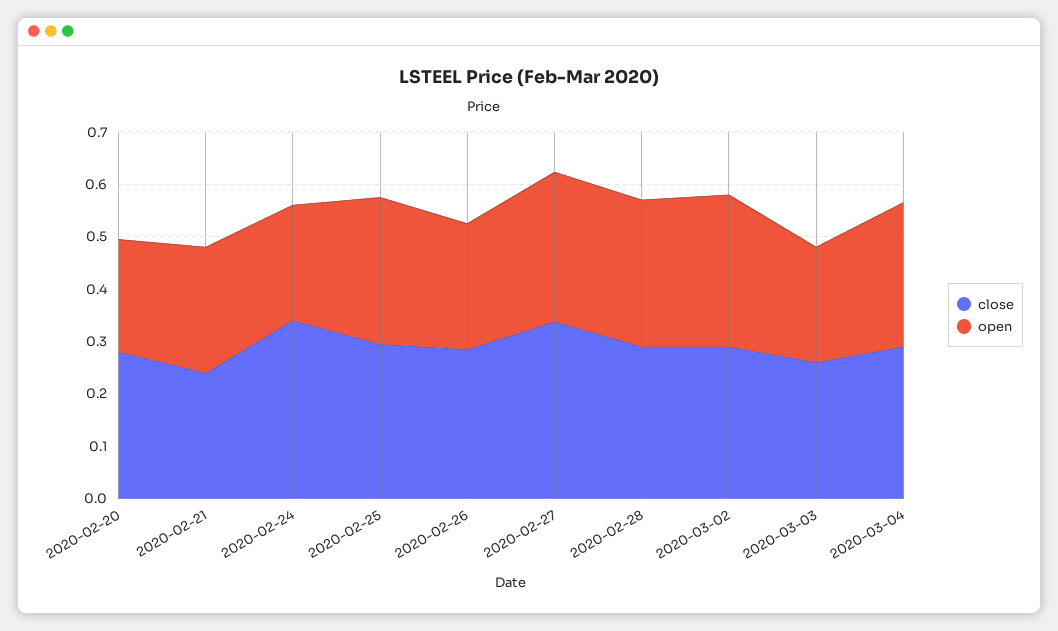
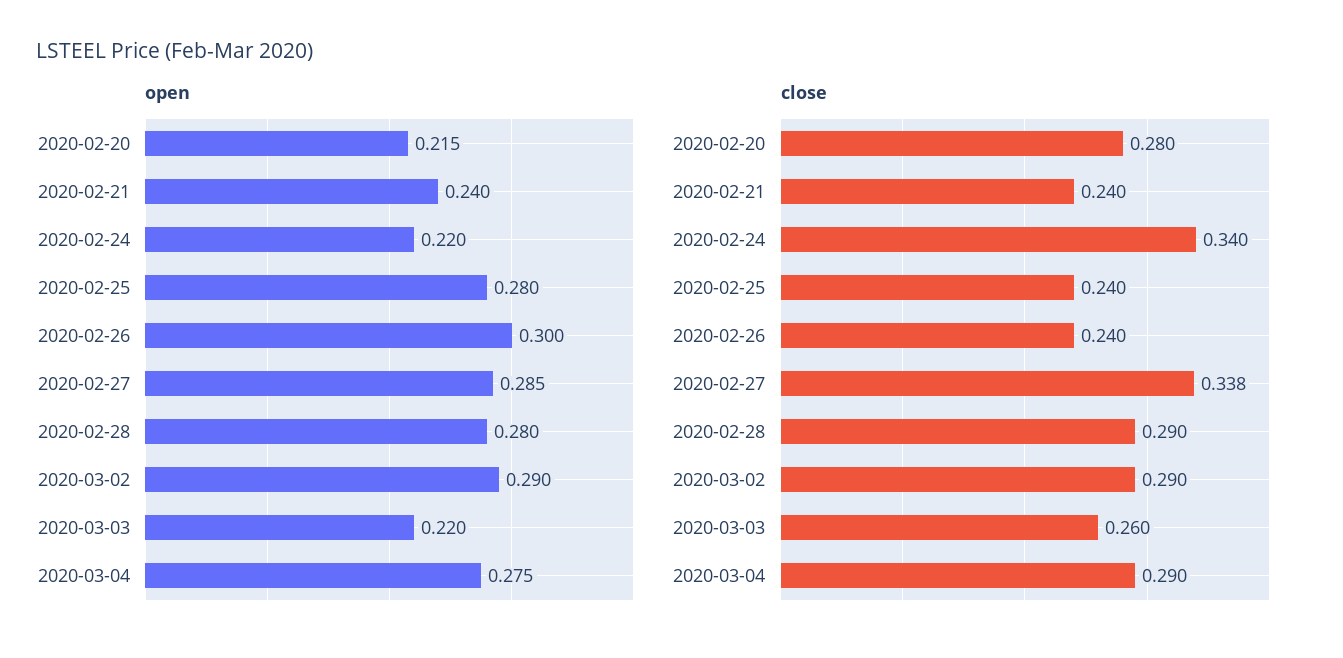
close, 2020-02-25: 0.3 -> 0.24
close, 2020-02-26: 0.28 -> 0.24
open, 2020-02-26: 0.24 -> 0.3

